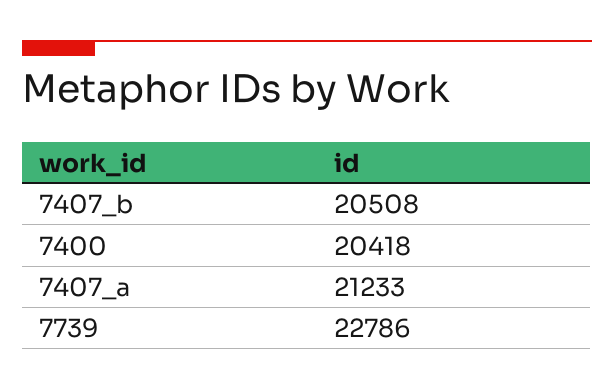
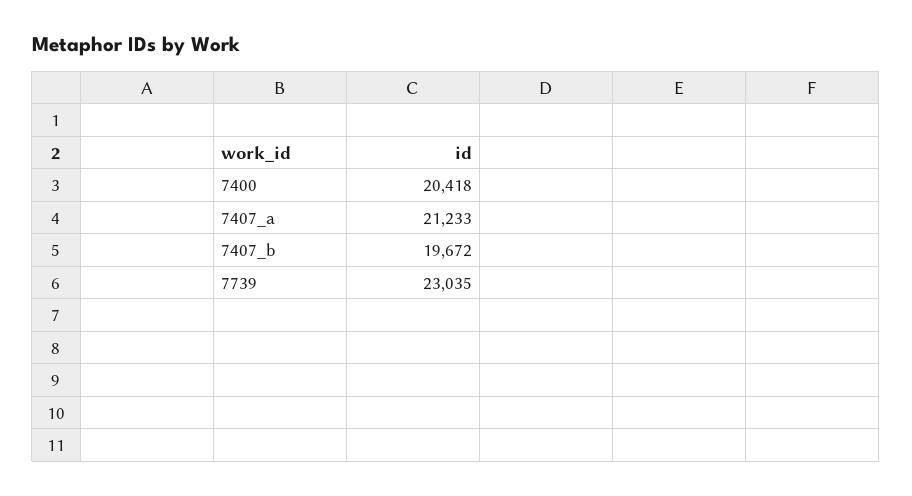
7407_b: 20508 -> 19672
7739: 22786 -> 23035

